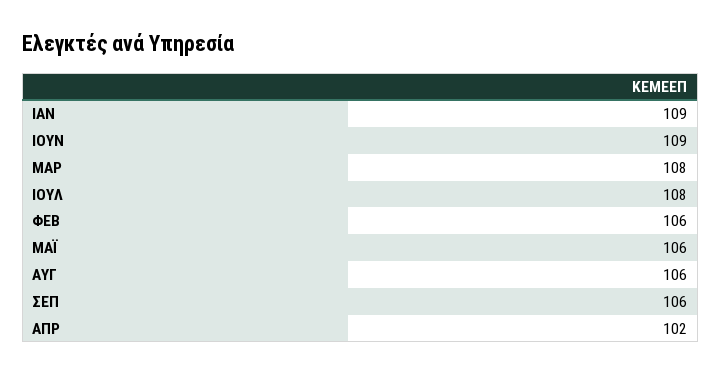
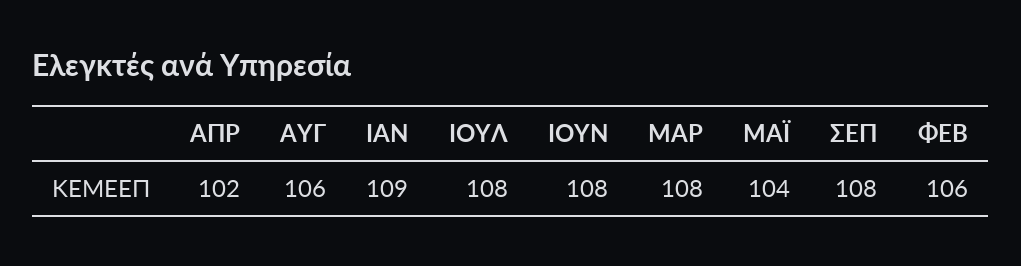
ΙΟΥΝ: 109 -> 108
ΜΑΪ: 106 -> 104
ΣΕΠ: 106 -> 108

